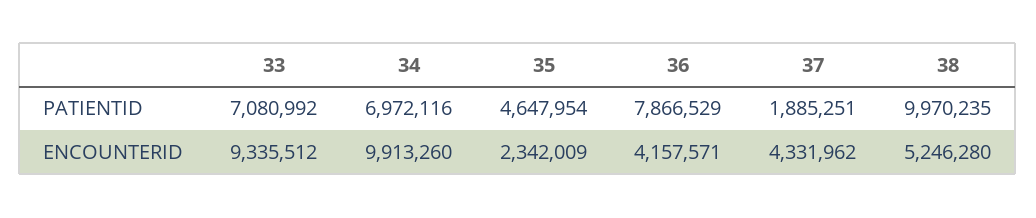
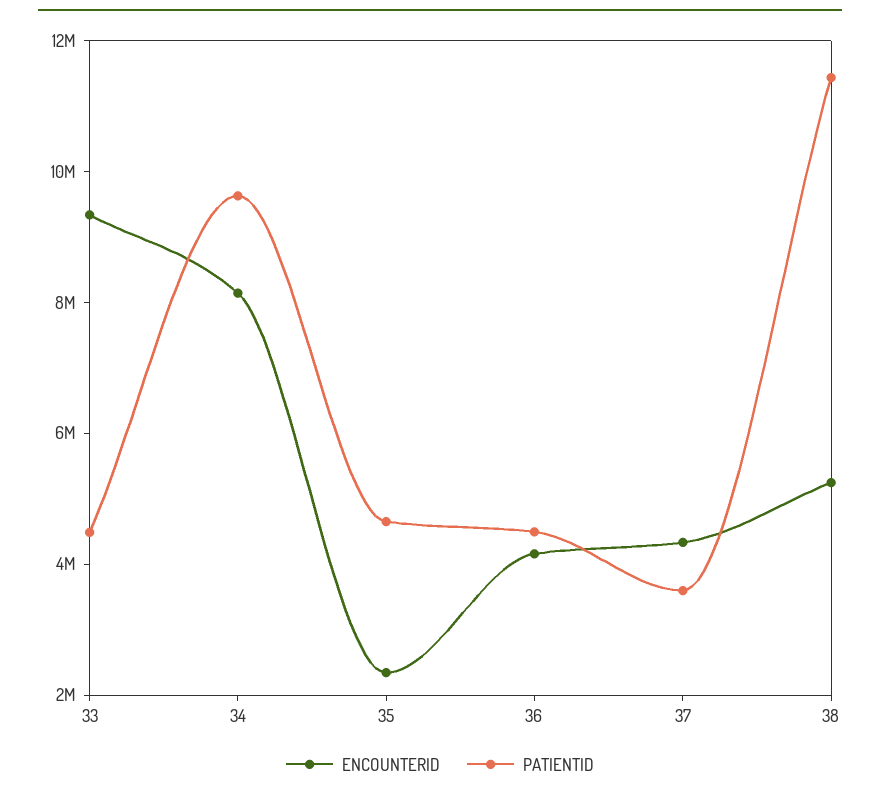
PATIENTID, 33: 7080992 -> 4500000
PATIENTID, 34: 6972116 -> 9500000
PATIENTID, 36: 7866529 -> 4500000
PATIENTID, 37: 1885251 -> 3500000
PATIENTID, 38: 9970235 -> 11500000
ENCOUNTERID, 34: 9913260 -> 8000000

